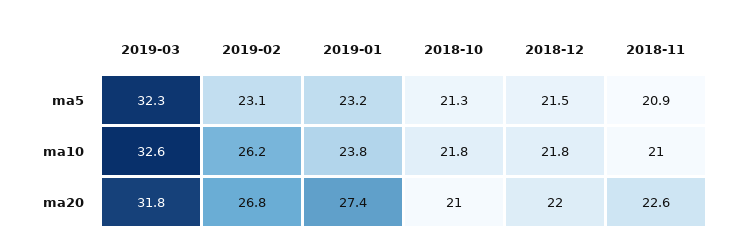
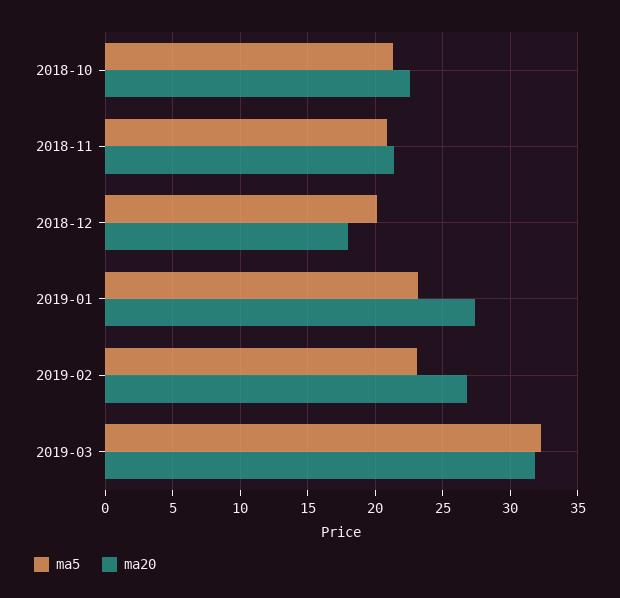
ma5, 2018-12: 21.5 -> 20
ma10, 2019-03: 32.6 -> none
ma10, 2019-02: 26.2 -> none
ma10, 2019-01: 23.8 -> none
ma10, 2018-10: 21.8 -> none
ma10, 2018-12: 21.8 -> none
ma10, 2018-11: 21 -> none
ma20, 2018-10: 21 -> 22.5
ma20, 2018-12: 22 -> 18
ma20, 2018-11: 22.6 -> 21.5

